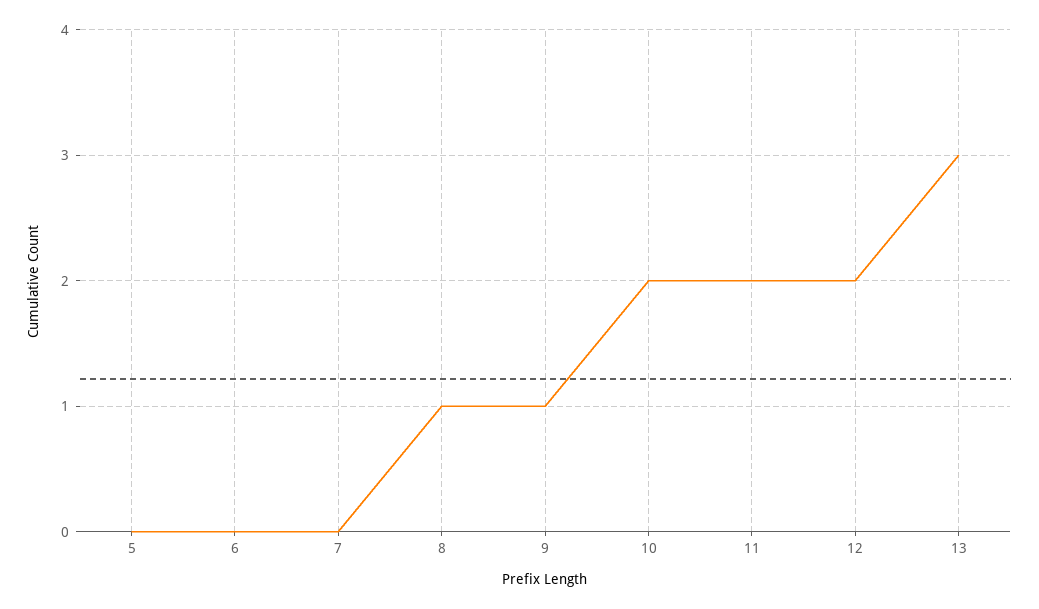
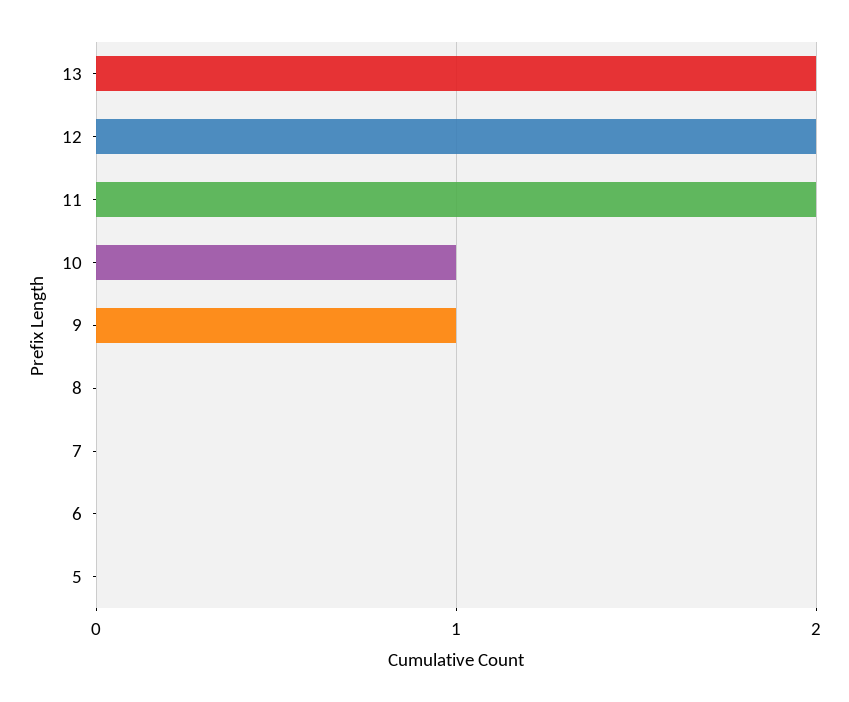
8: 1 -> 0
10: 2 -> 1
13: 3 -> 2

